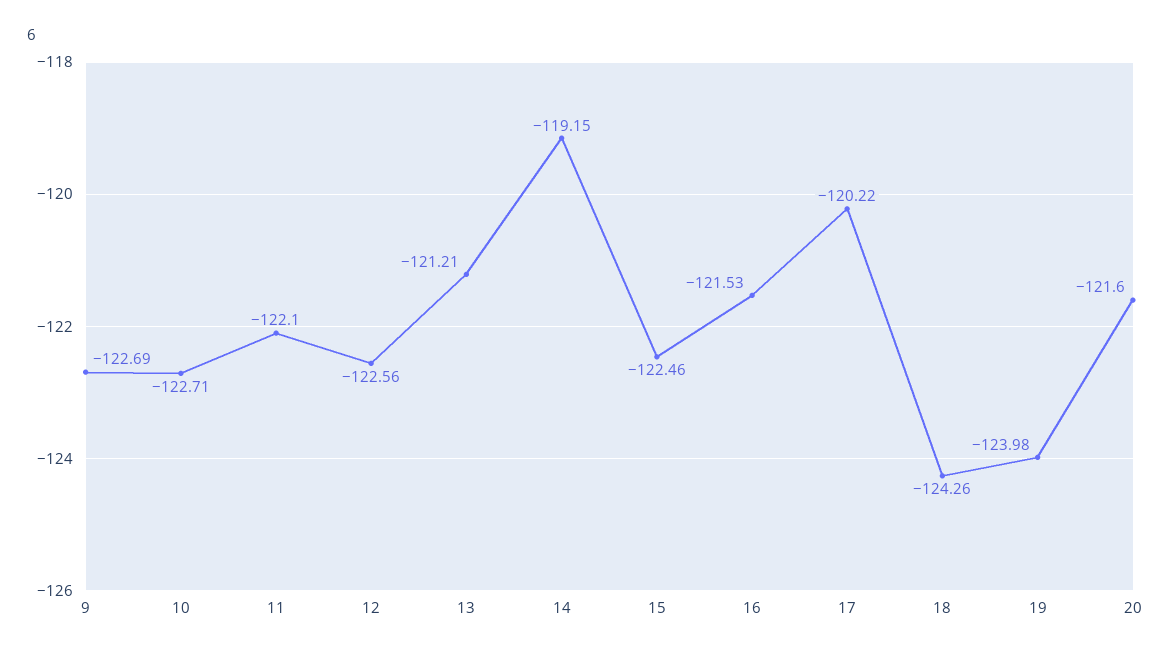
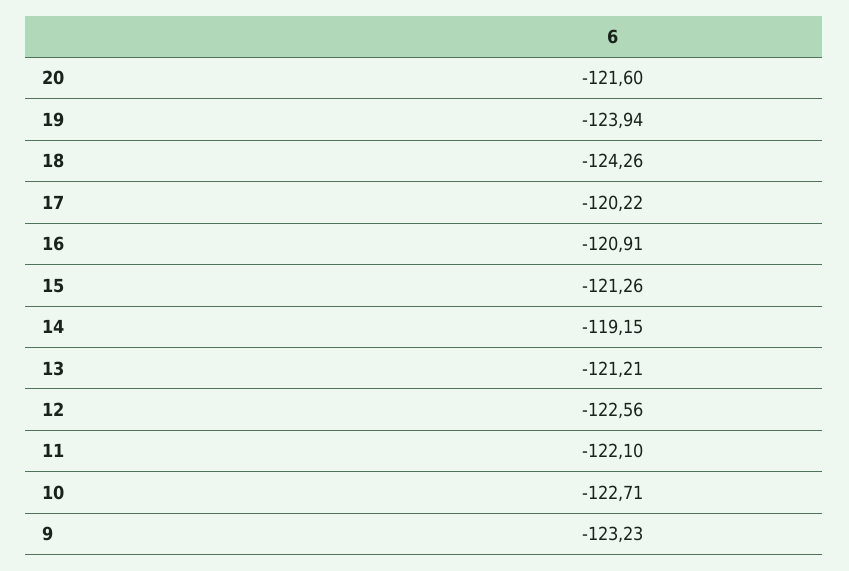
9: -122.69 -> -123.23
15: -122.46 -> -121.26
16: -121.53 -> -120.91
19: -123.98 -> -123.94

